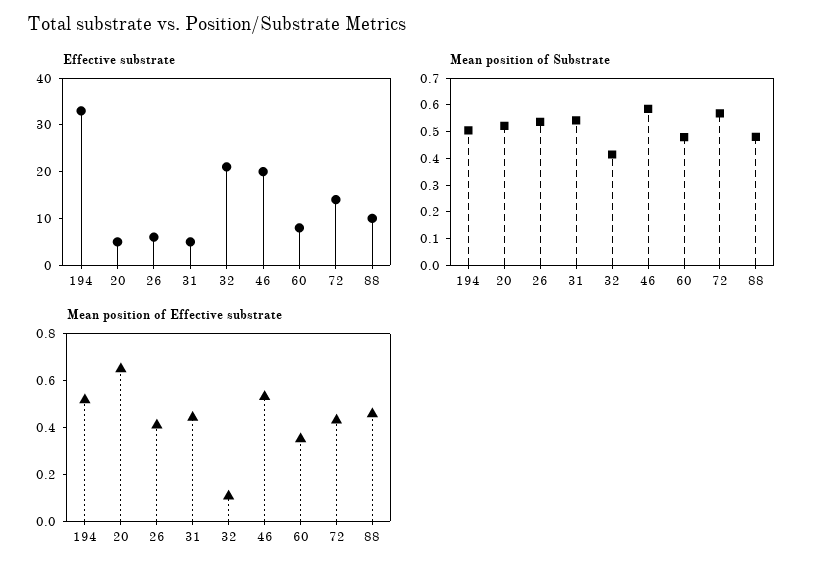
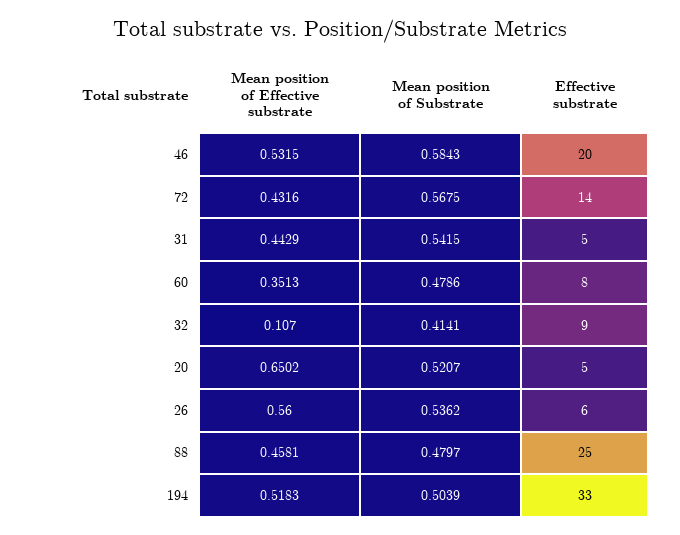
Effective substrate, 32: 20 -> 9
Effective substrate, 88: 10 -> 25
Mean position of Effective substrate, 26: 0.4 -> 0.56

